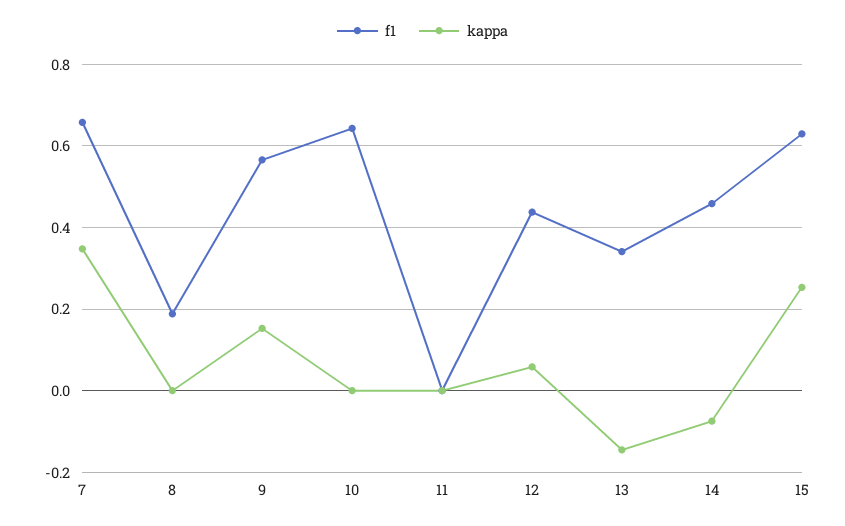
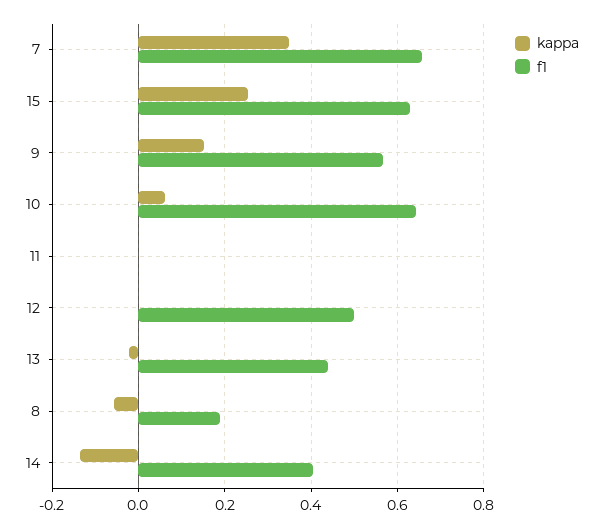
kappa, 8: 0 -> -0.06
kappa, 10: 0 -> 0.06
f1, 12: 0.44 -> 0.5
kappa, 12: 0.06 -> 0
f1, 13: 0.34 -> 0.44
kappa, 13: -0.14 -> -0.02
f1, 14: 0.46 -> 0.4
kappa, 14: -0.08 -> -0.14

